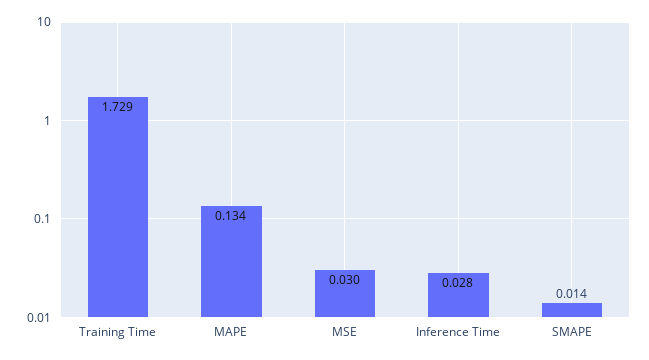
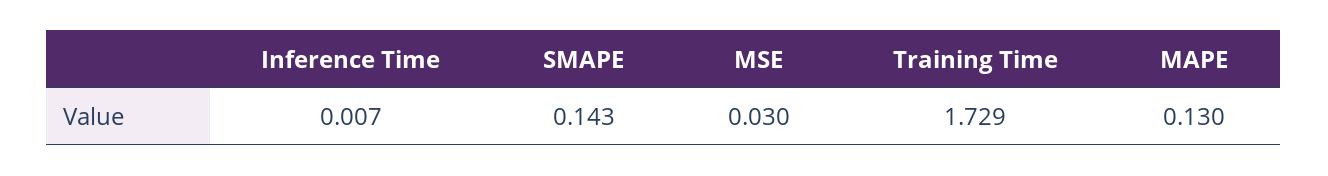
MAPE: 0.134 -> 0.13
Inference Time: 0.028 -> 0.007
SMAPE: 0.014 -> 0.143

